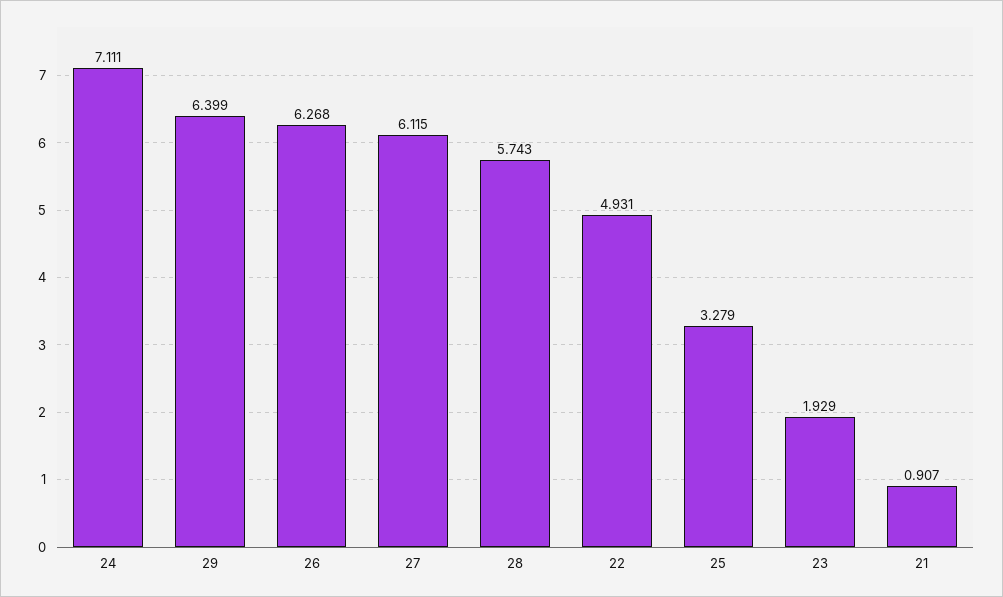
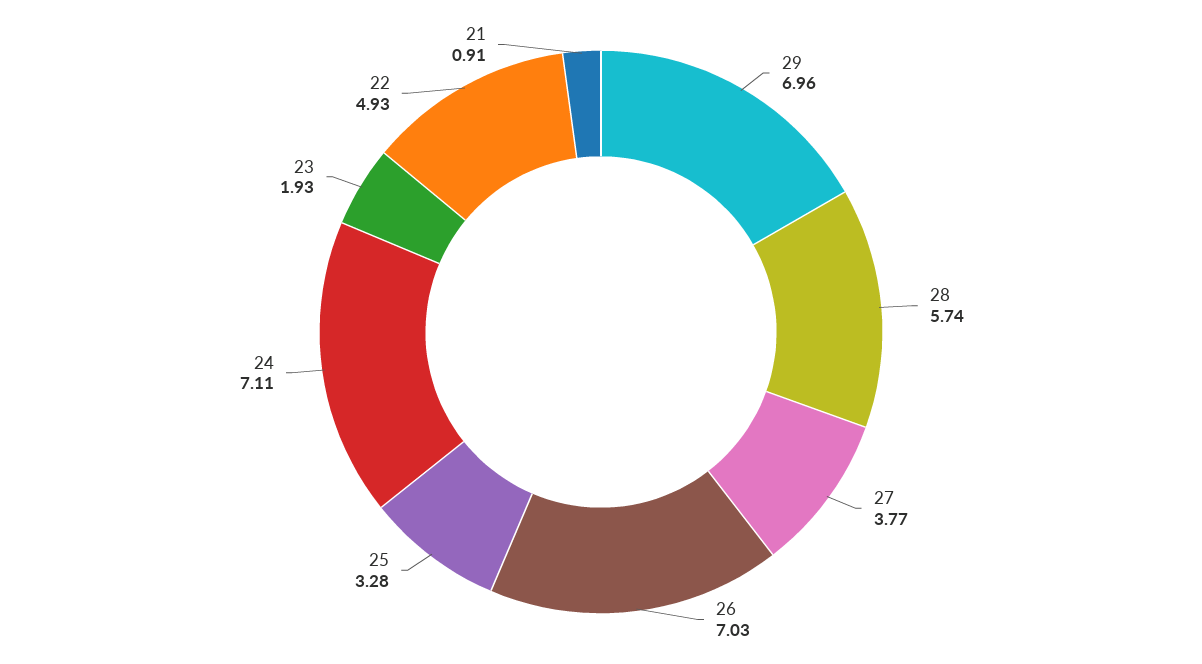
29: 6.399 -> 6.96
26: 6.268 -> 7.03
27: 6.115 -> 3.77

